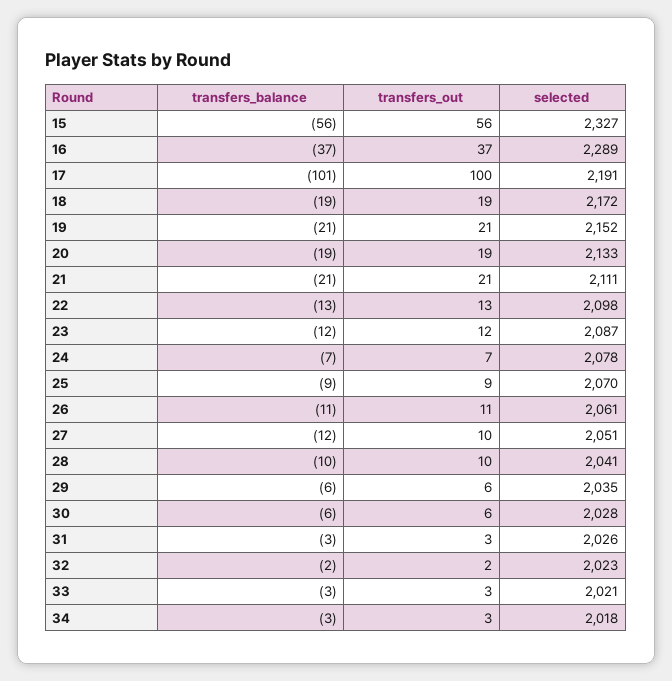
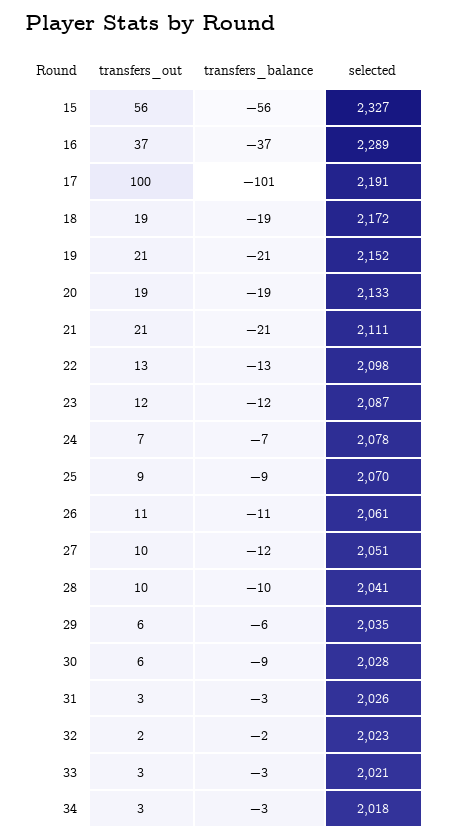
transfers_balance, 30: -6 -> -9

